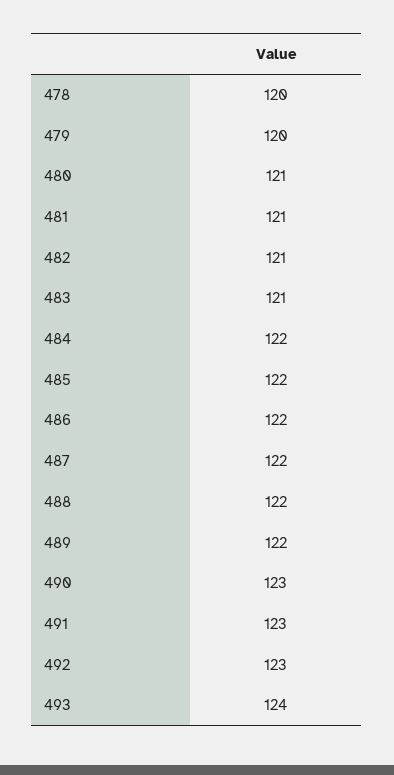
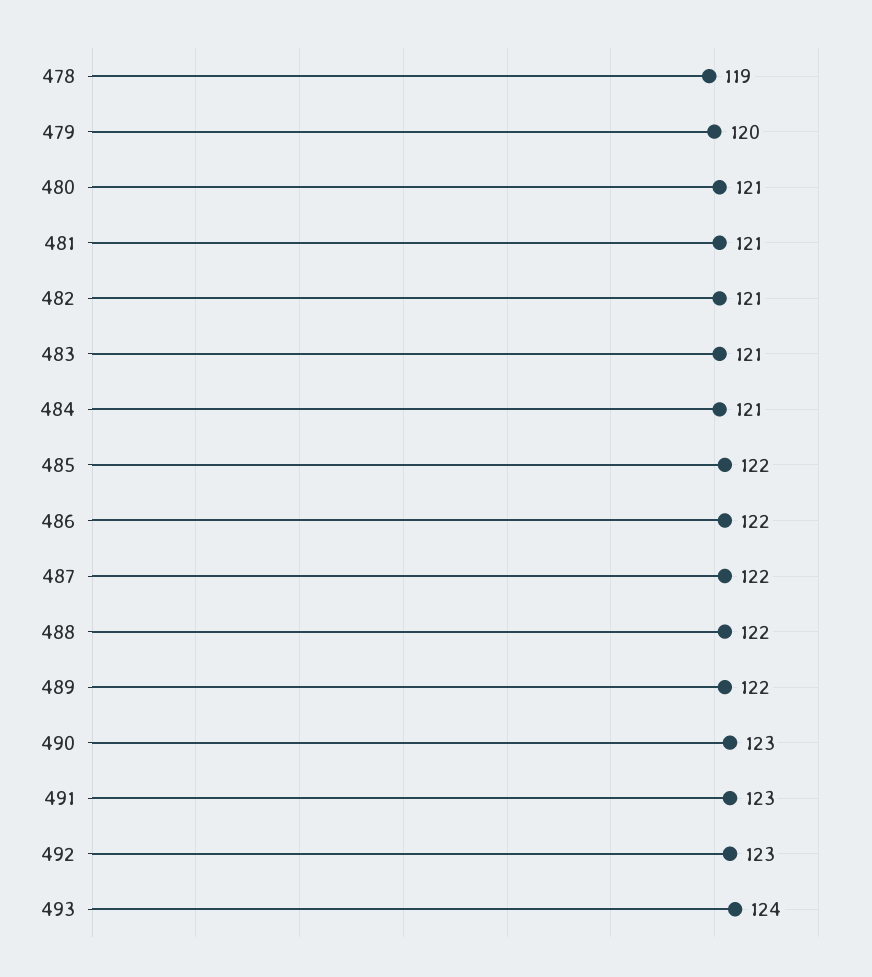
478: 120 -> 119
484: 122 -> 121

